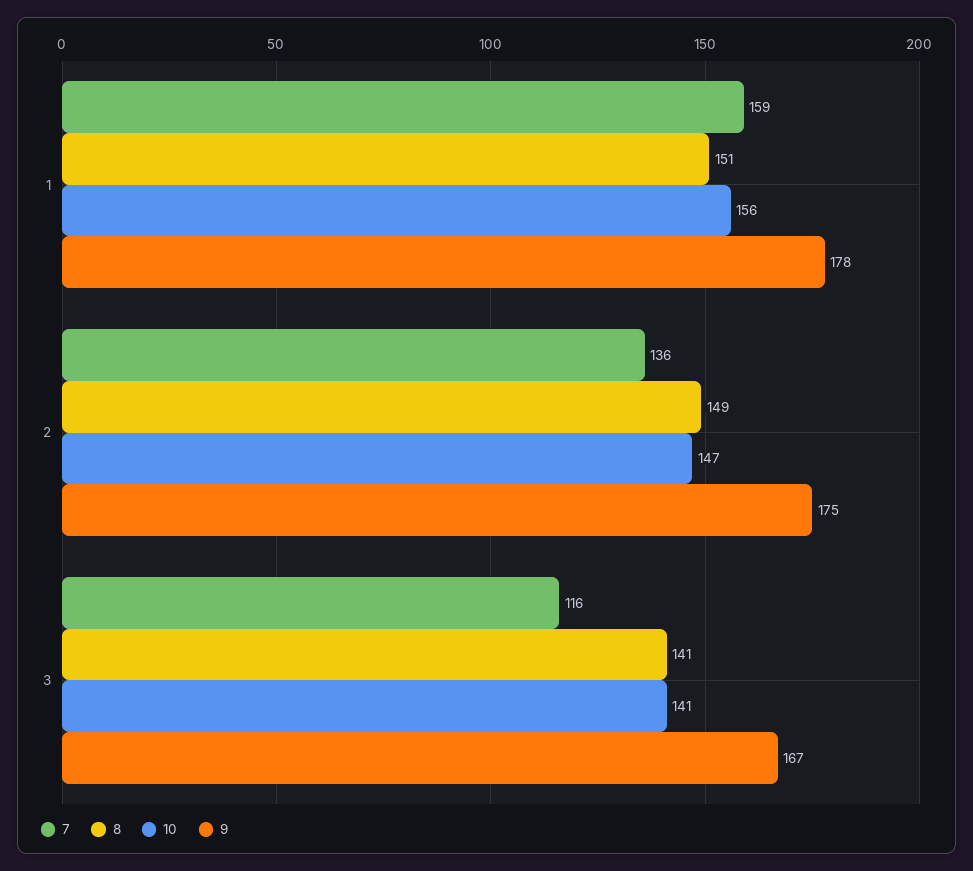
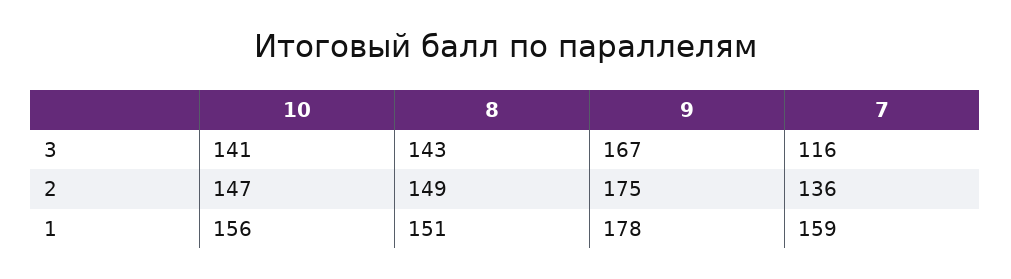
8, 3: 141 -> 143

